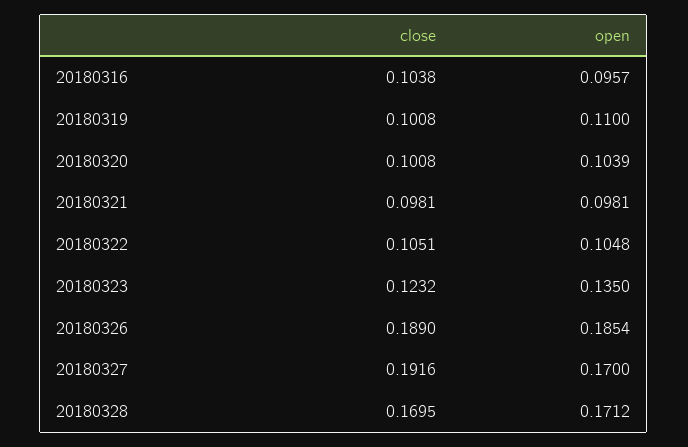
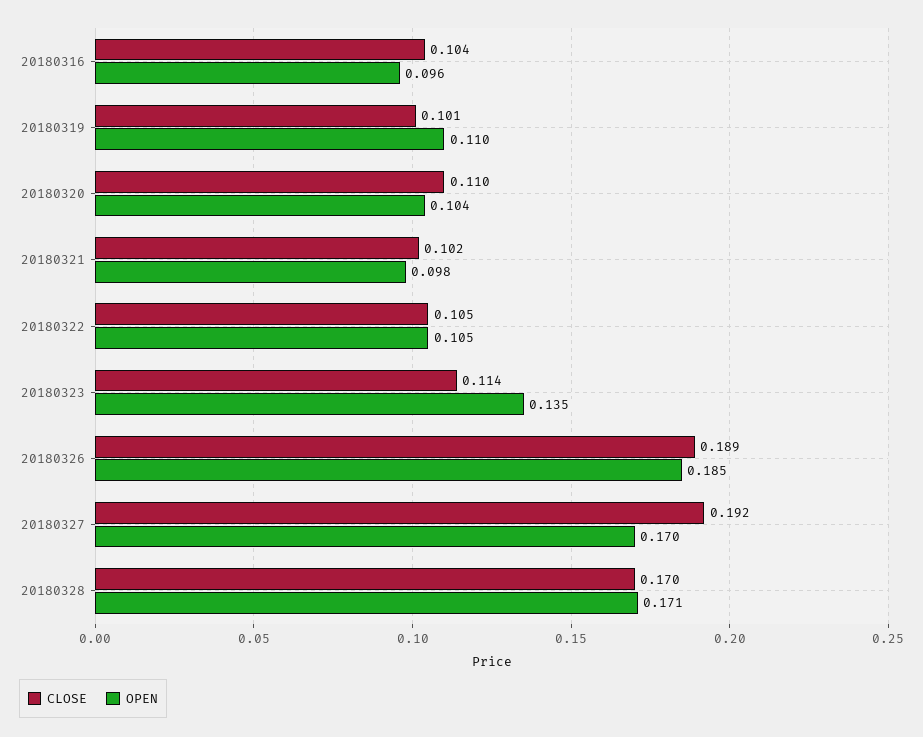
close, 20180320: 0.1008 -> 0.11
close, 20180321: 0.0981 -> 0.102
close, 20180323: 0.1232 -> 0.114

